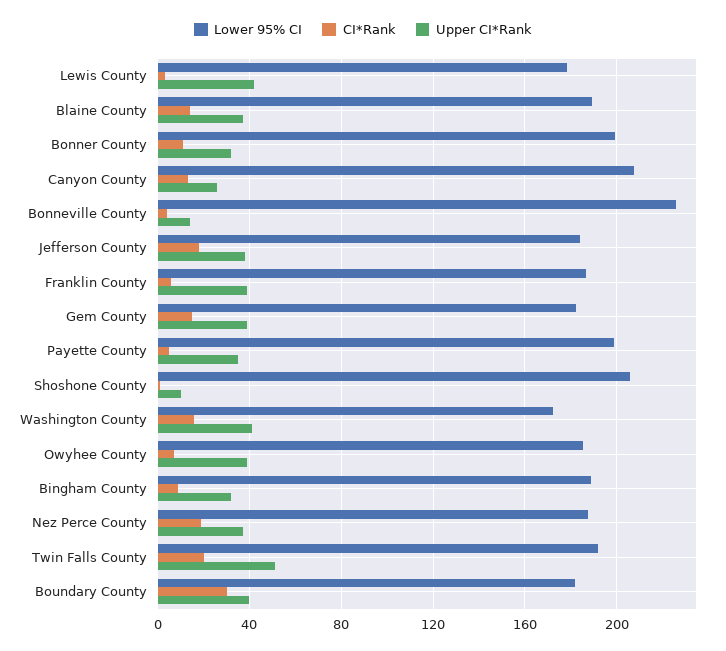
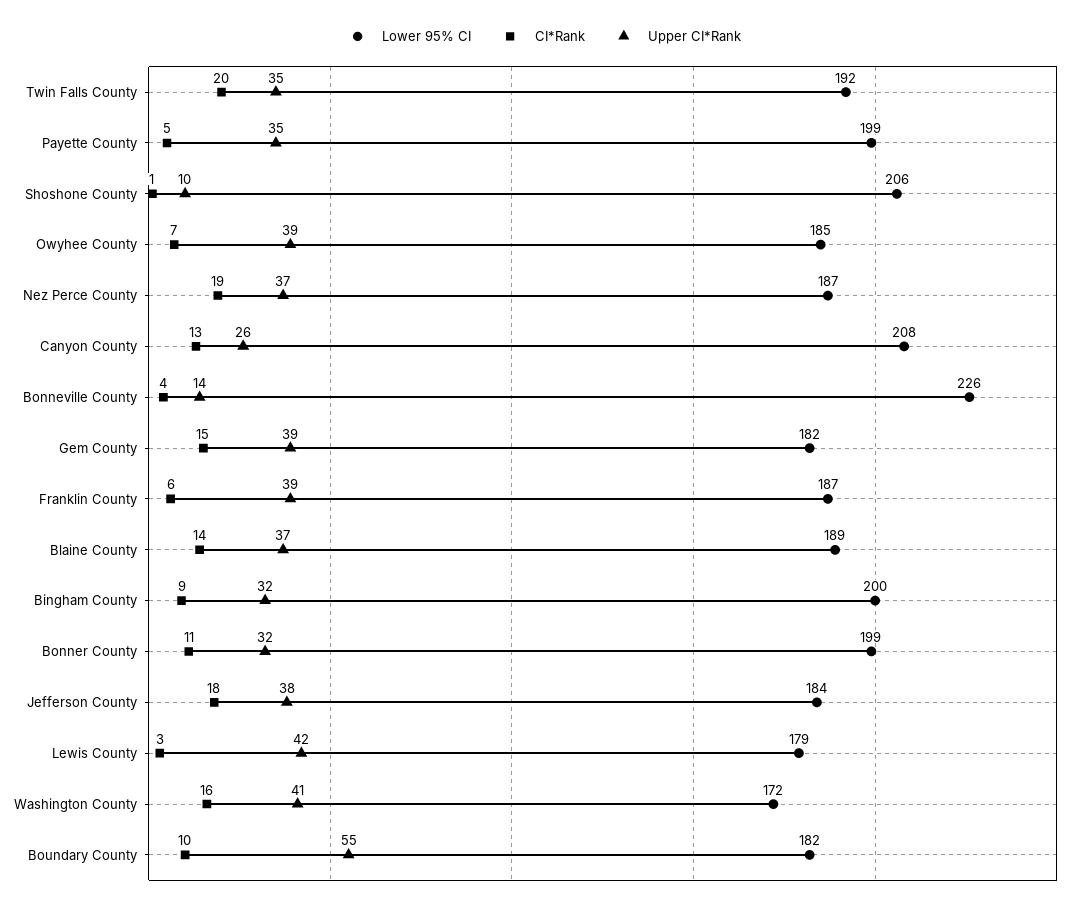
Lower 95% CI, Bingham County: 190 -> 200
Upper CI*Rank, Twin Falls County: 50 -> 35
CI*Rank, Boundary County: 30 -> 10
Upper CI*Rank, Boundary County: 40 -> 55

